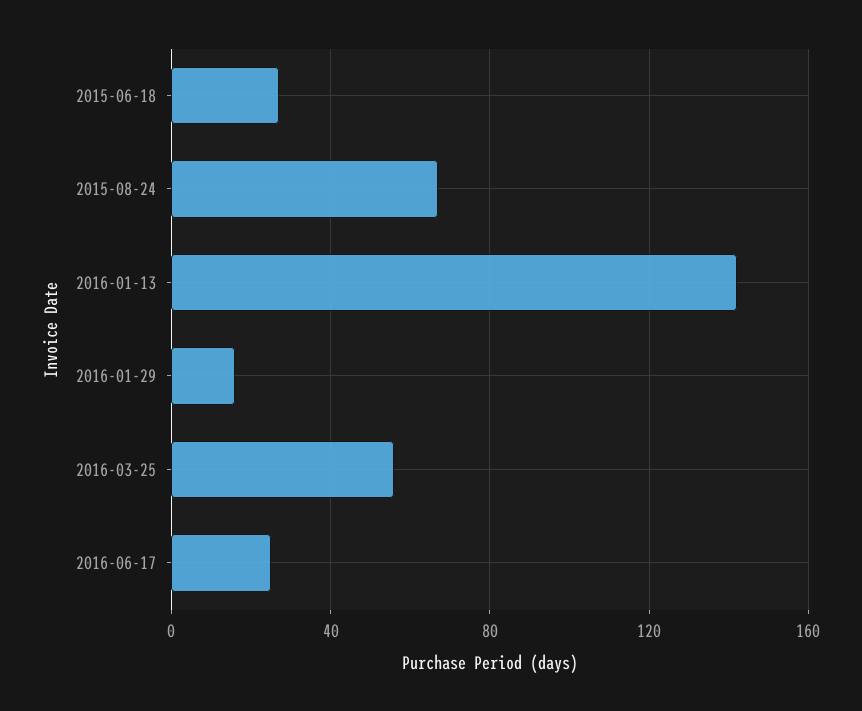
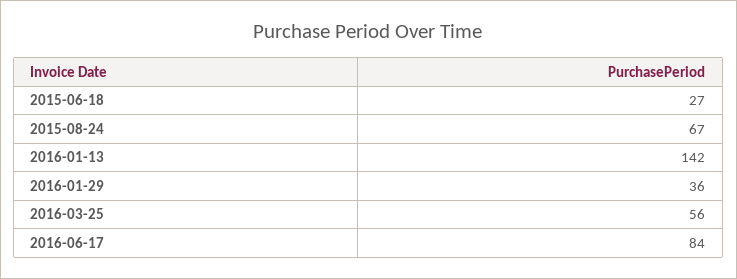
2016-01-29: 15 -> 36
2016-06-17: 25 -> 84

